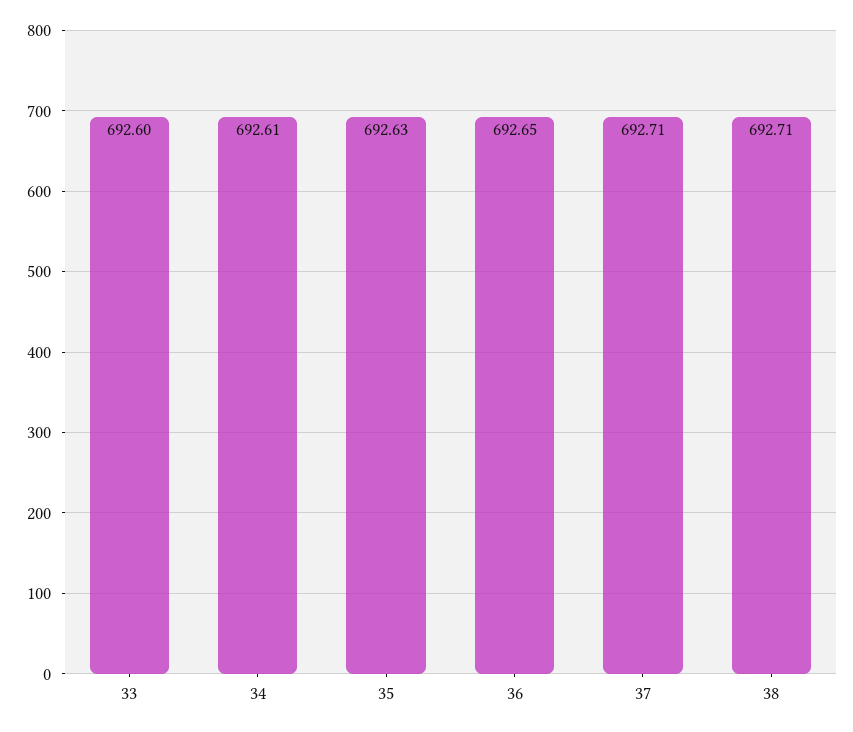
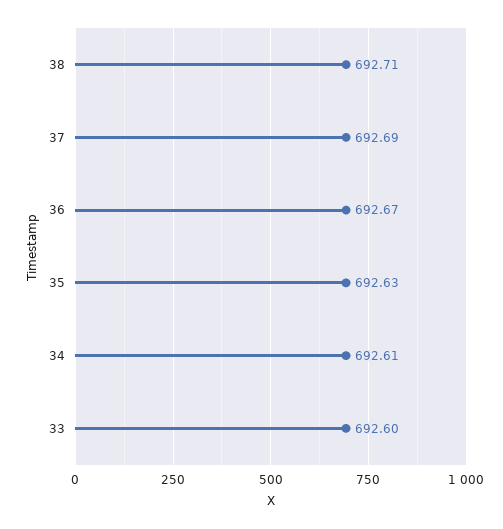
36: 692.65 -> 692.67
37: 692.71 -> 692.69

